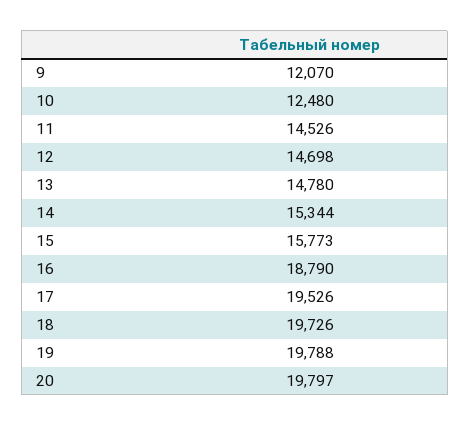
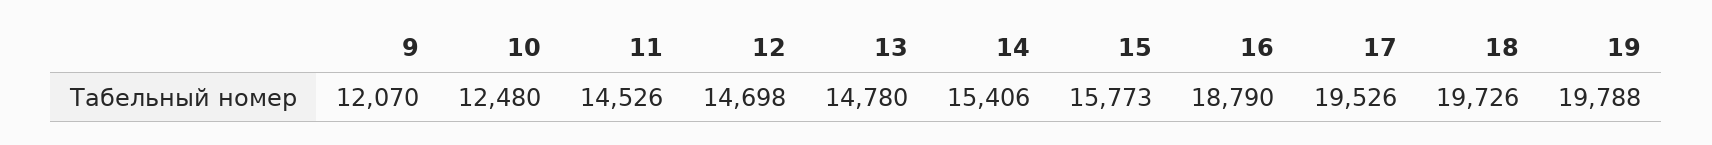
14: 15344 -> 15406
20: 19797 -> none

